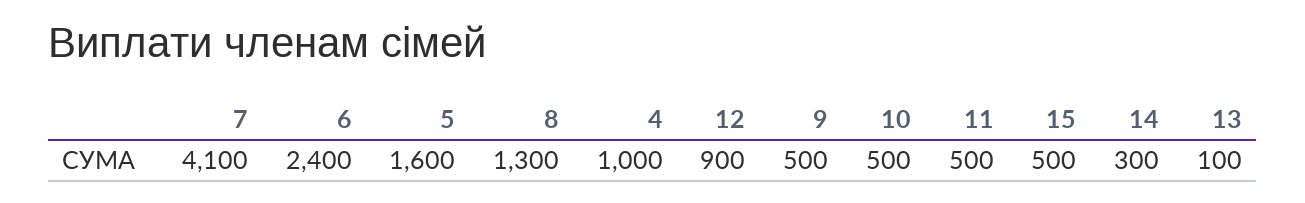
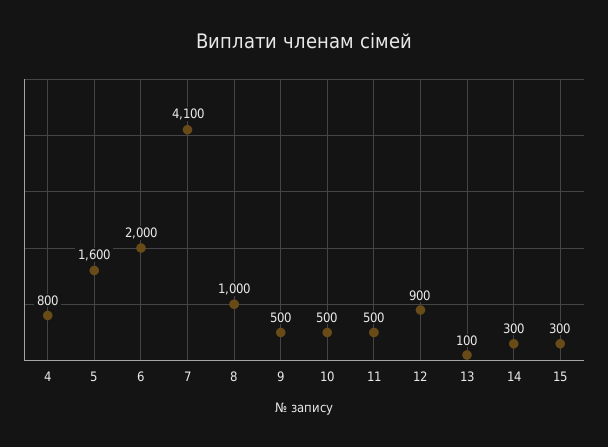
6: 2400 -> 2000
8: 1300 -> 1000
4: 1000 -> 800
15: 500 -> 300

